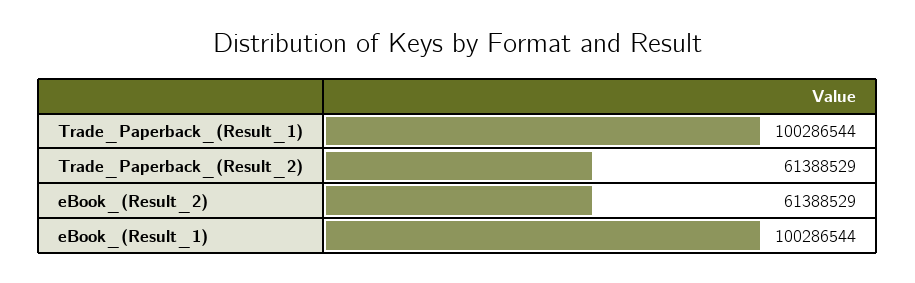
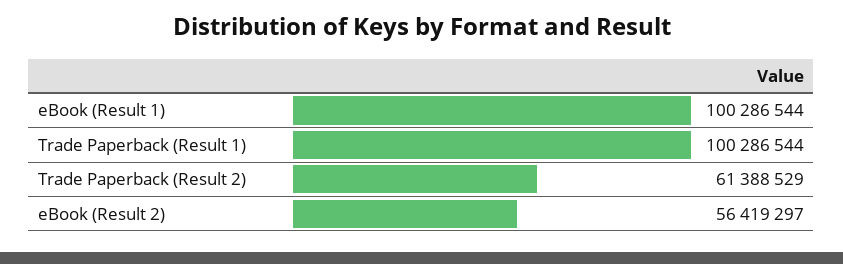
eBook_(Result_2): 61388529 -> 56419297

